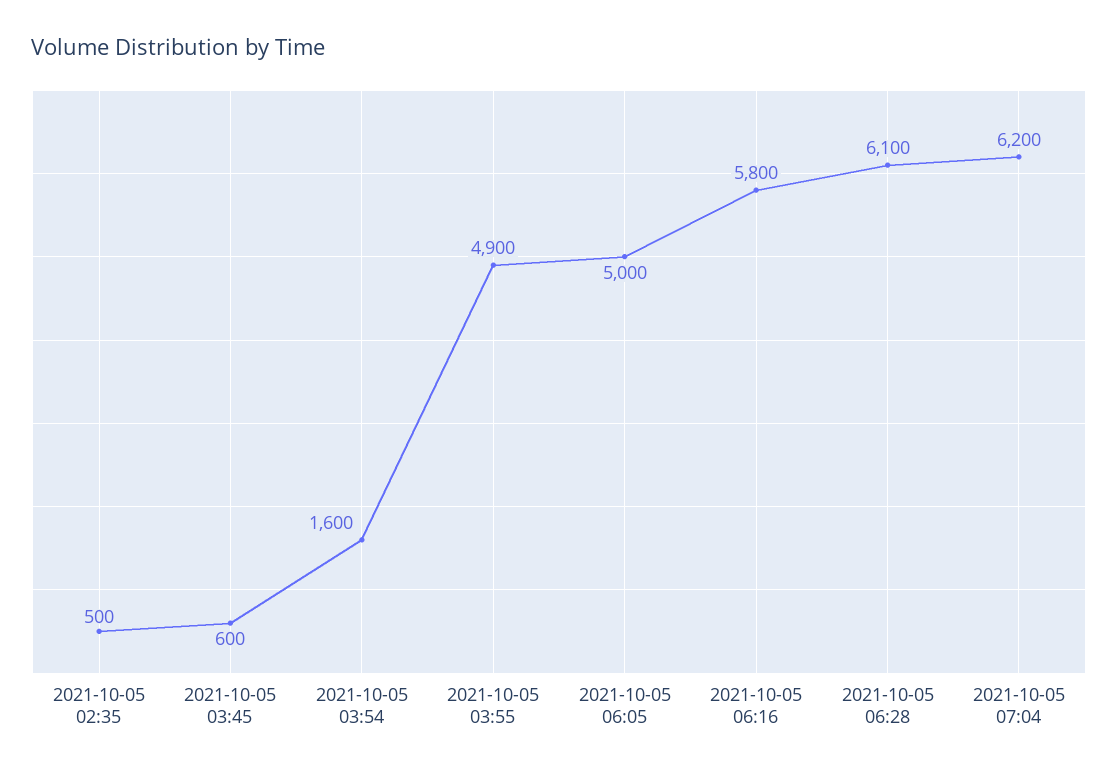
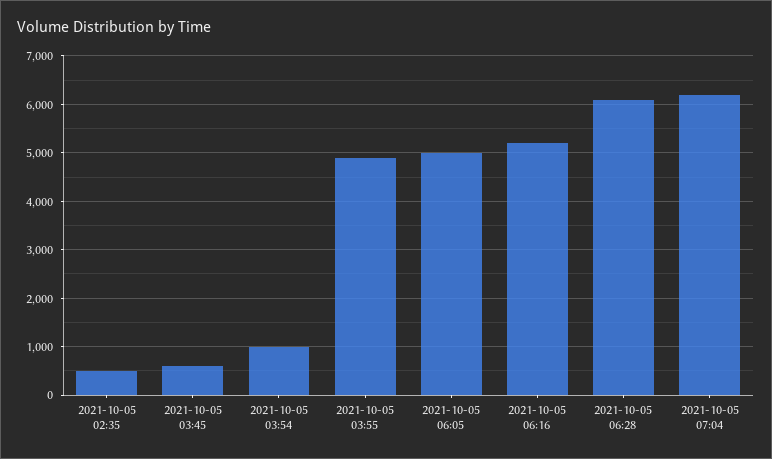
2021-10-05 03:54: 1600 -> 1000
2021-10-05 06:16: 5800 -> 5200

